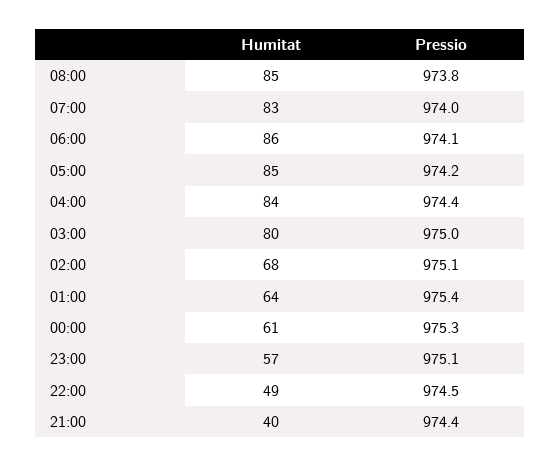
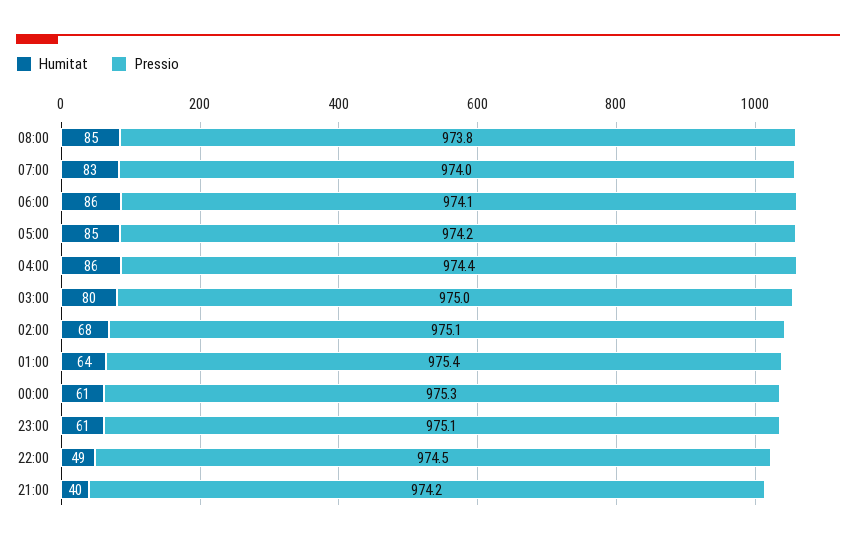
Humitat, 04:00: 84 -> 86
Humitat, 23:00: 57 -> 61
Pressio, 21:00: 974.4 -> 974.2

